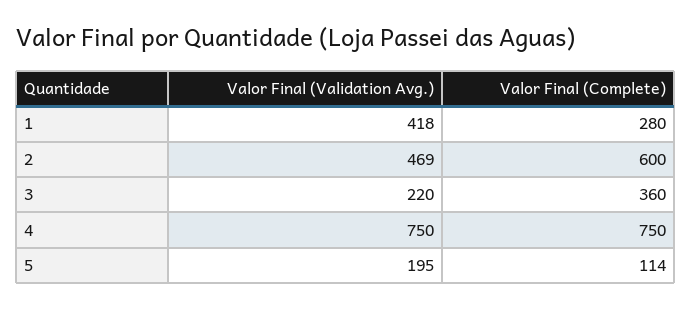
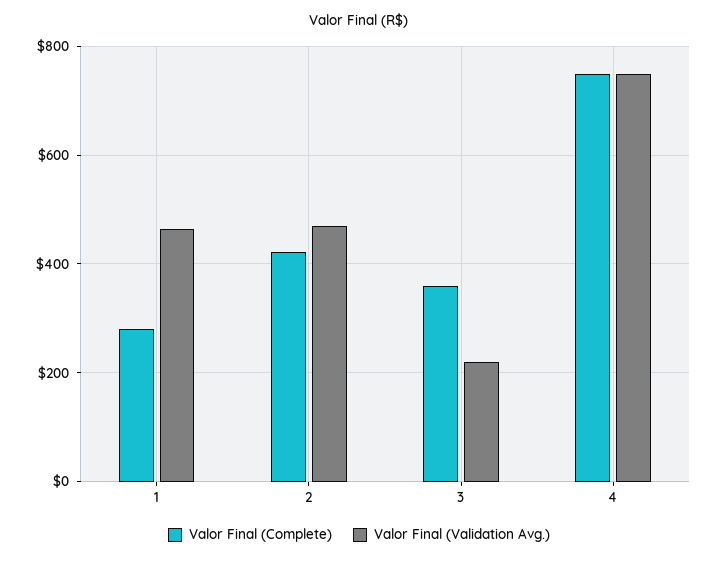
Valor Final (Validation Avg.), 1: 418 -> 460
Valor Final (Complete), 2: 600 -> 420
Valor Final (Validation Avg.), 5: 195 -> none
Valor Final (Complete), 5: 114 -> none

